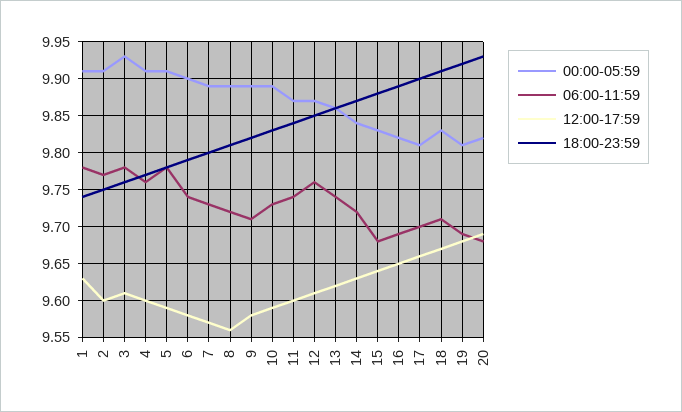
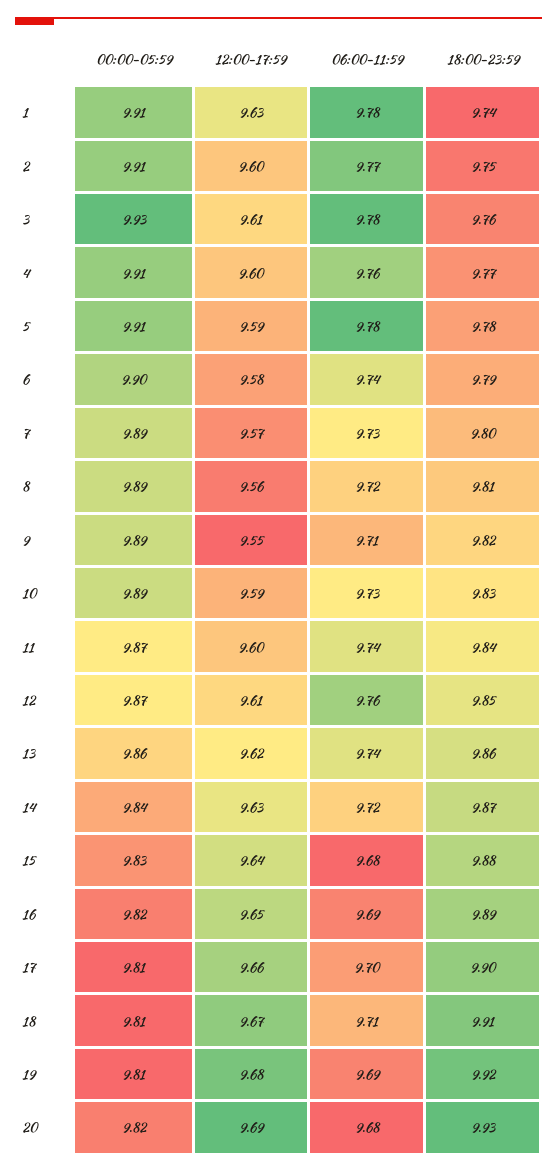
12:00-17:59, 9: 9.58 -> 9.55
00:00-05:59, 18: 9.83 -> 9.81

